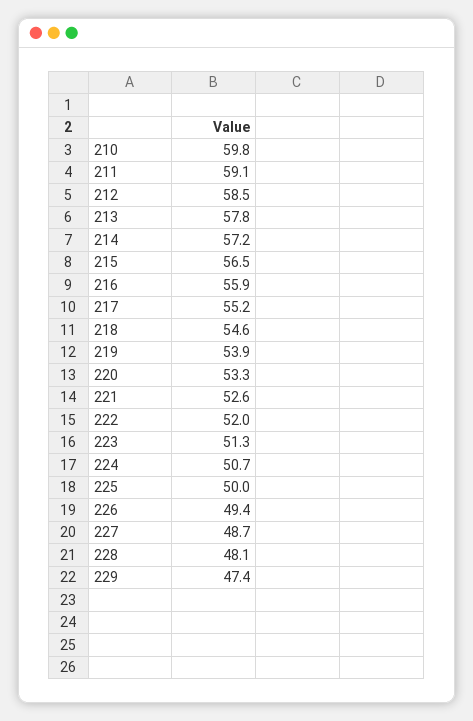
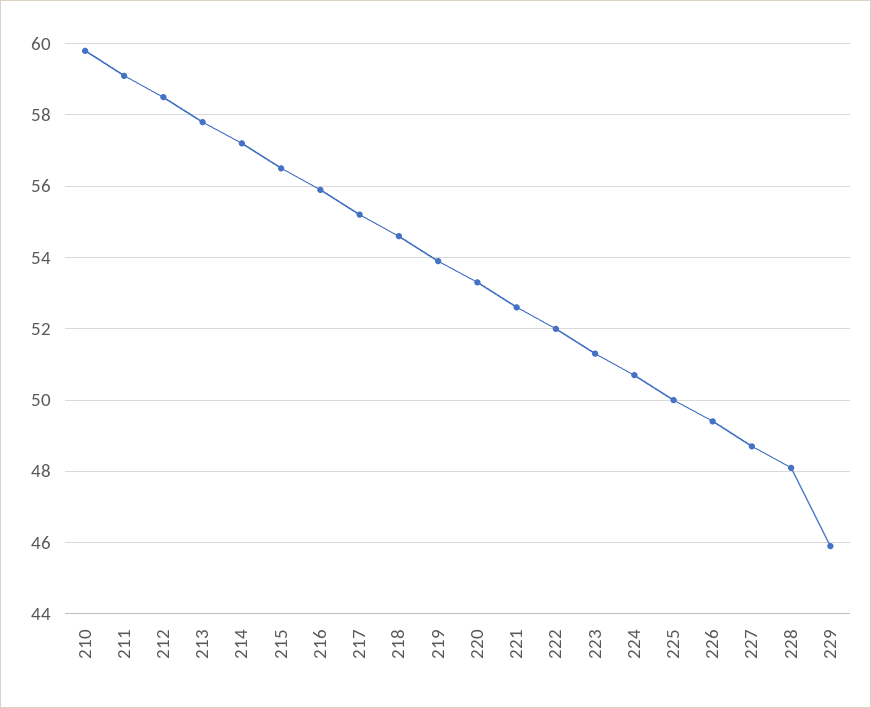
229: 47.4 -> 46

